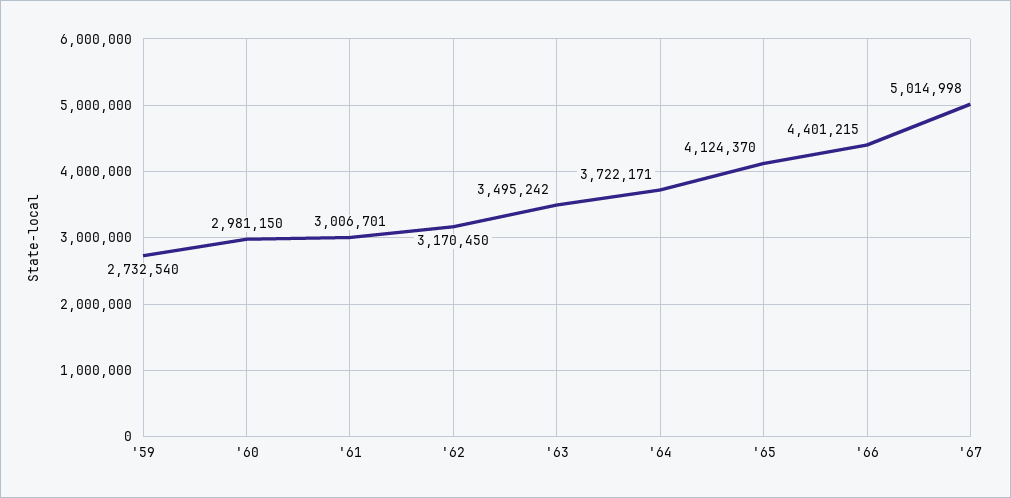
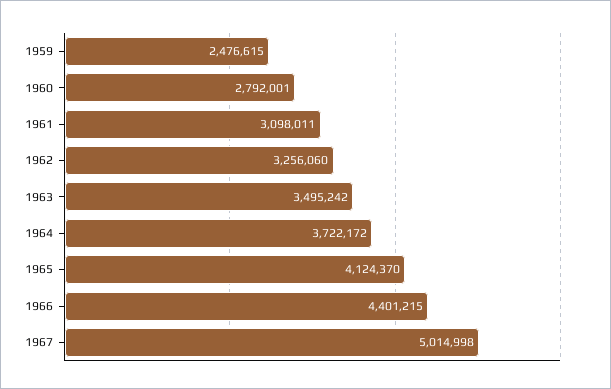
'59: 2732540 -> 2476615
'60: 2981150 -> 2792001
'61: 3006701 -> 3098011
'62: 3170450 -> 3256060
'64: 3722171 -> 3722172

